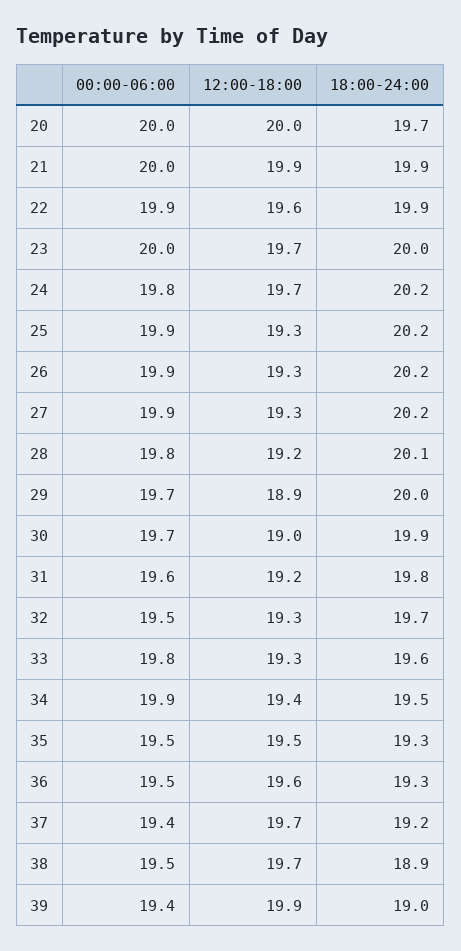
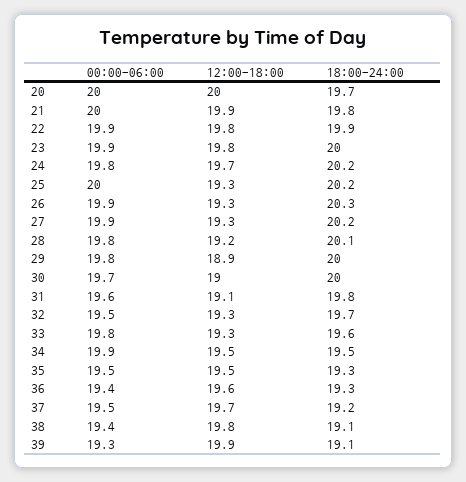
18:00-24:00, 21: 19.9 -> 19.8
12:00-18:00, 22: 19.6 -> 19.8
00:00-06:00, 23: 20 -> 19.9
12:00-18:00, 23: 19.7 -> 19.8
00:00-06:00, 25: 19.9 -> 20
18:00-24:00, 26: 20.2 -> 20.3
00:00-06:00, 29: 19.7 -> 19.8
18:00-24:00, 30: 19.9 -> 20
12:00-18:00, 31: 19.2 -> 19.1
12:00-18:00, 34: 19.4 -> 19.5
00:00-06:00, 36: 19.5 -> 19.4
00:00-06:00, 37: 19.4 -> 19.5
00:00-06:00, 38: 19.5 -> 19.4
12:00-18:00, 38: 19.7 -> 19.8
18:00-24:00, 38: 18.9 -> 19.1
00:00-06:00, 39: 19.4 -> 19.3
18:00-24:00, 39: 19 -> 19.1

